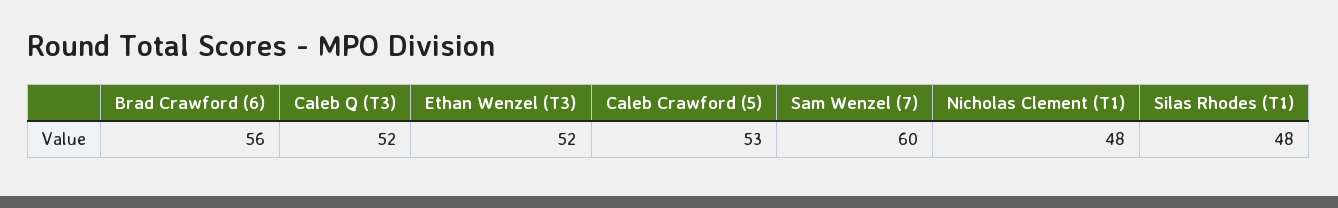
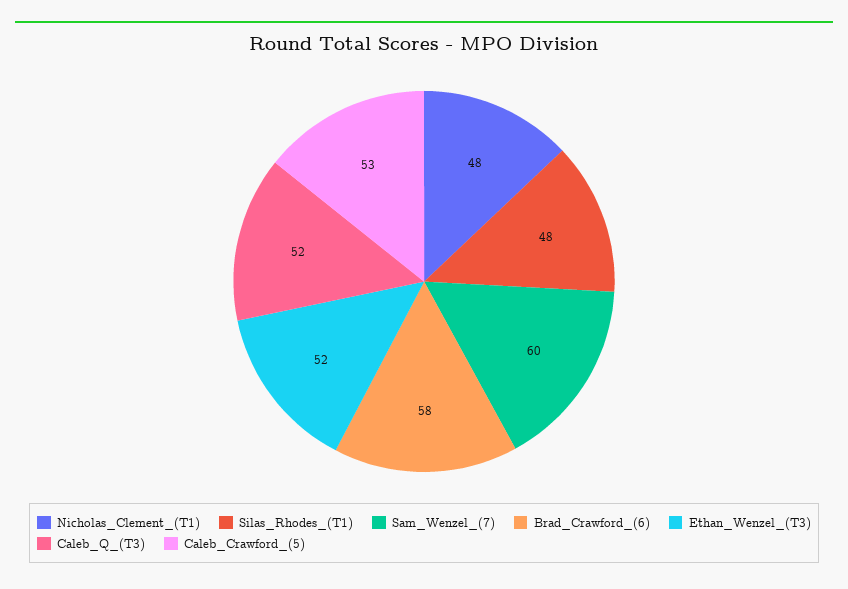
Brad Crawford (6): 56 -> 58

